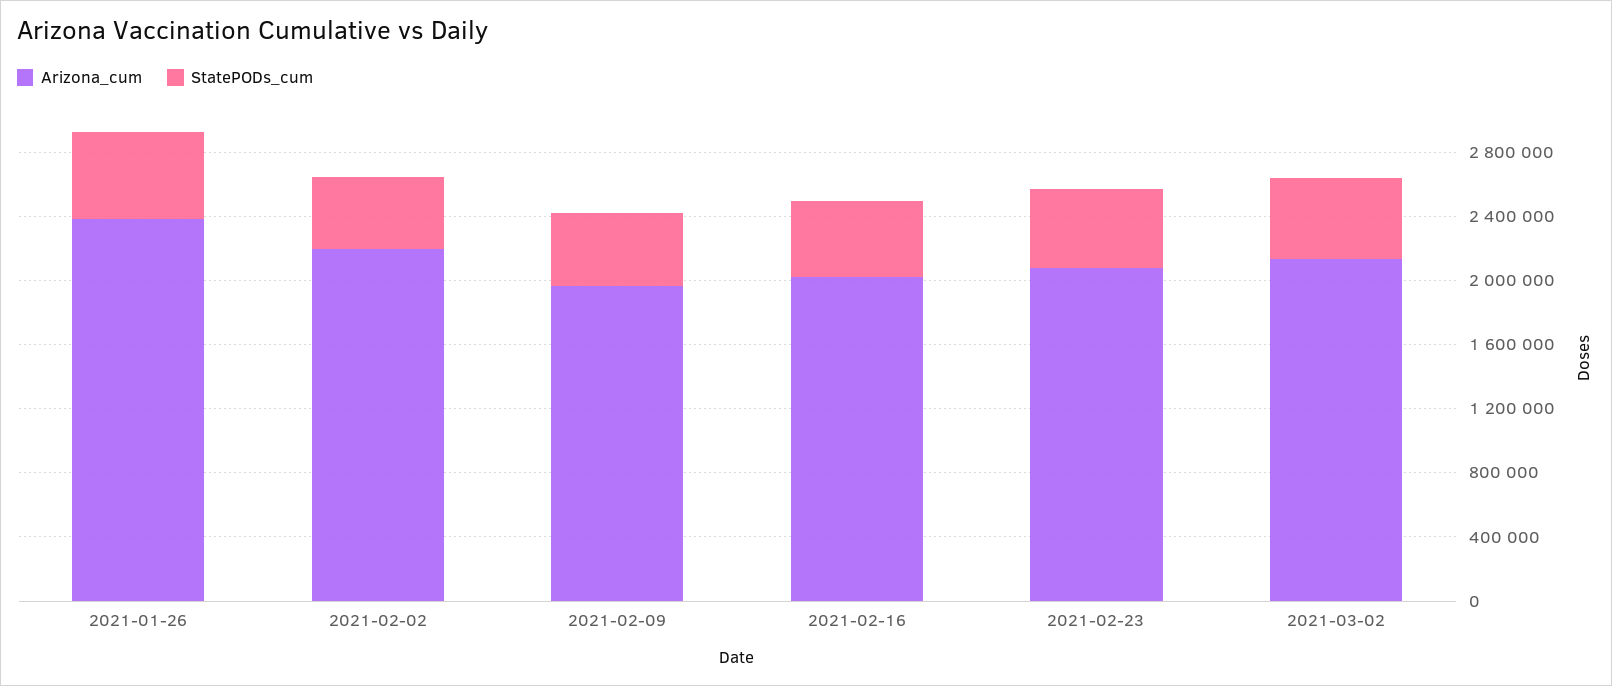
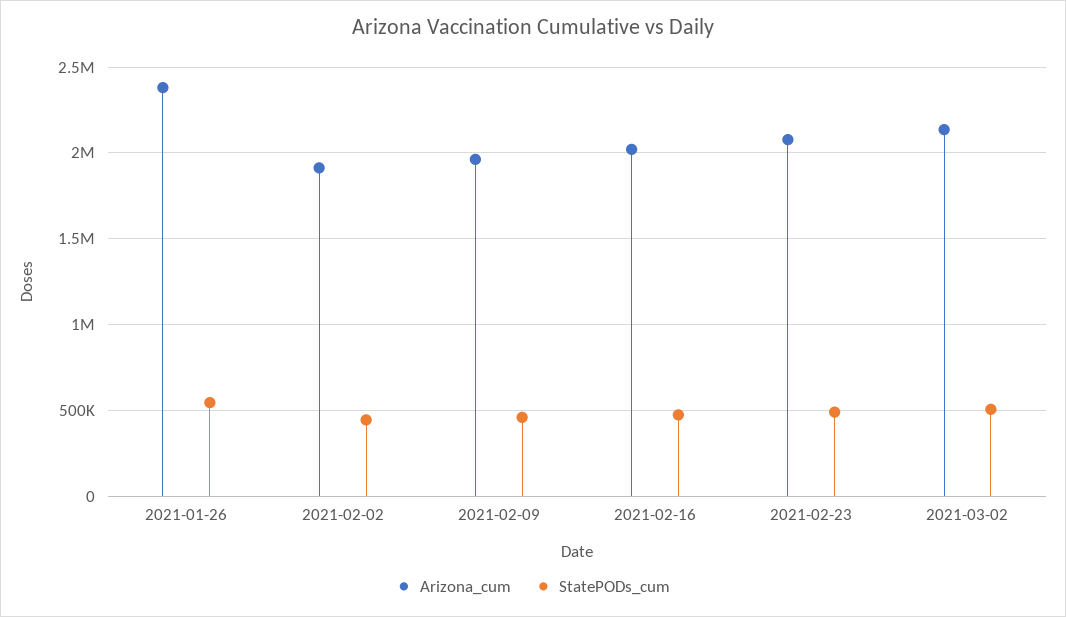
Arizona_cum, 2021-02-02: 2200000 -> 1900000

